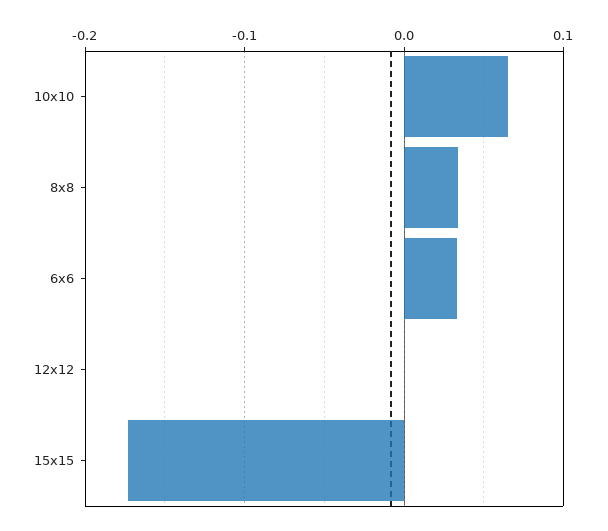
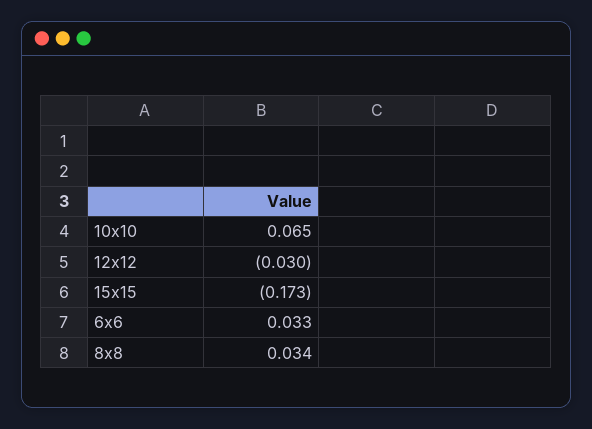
12x12: 0 -> -0.03

